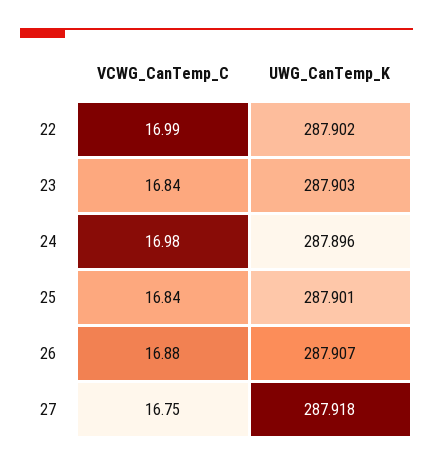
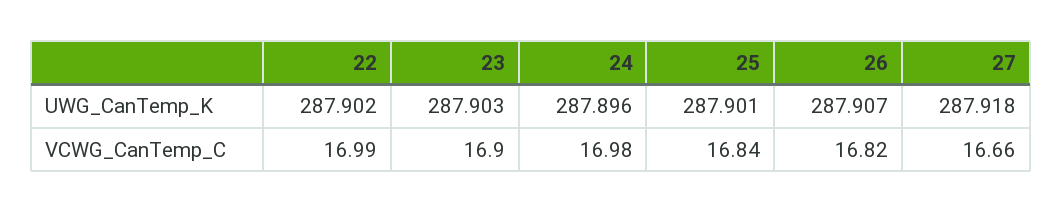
VCWG_CanTemp_C, 23: 16.84 -> 16.9
VCWG_CanTemp_C, 26: 16.88 -> 16.82
VCWG_CanTemp_C, 27: 16.75 -> 16.66

